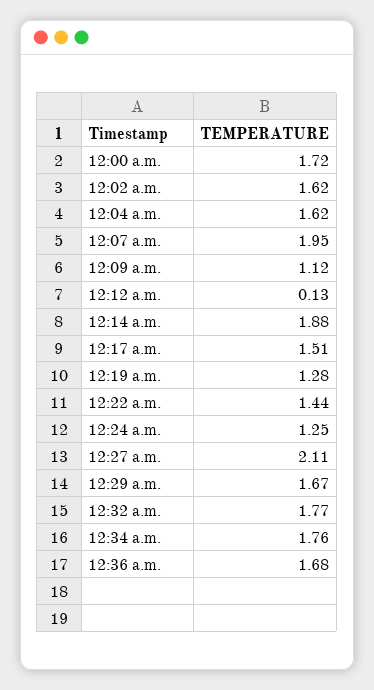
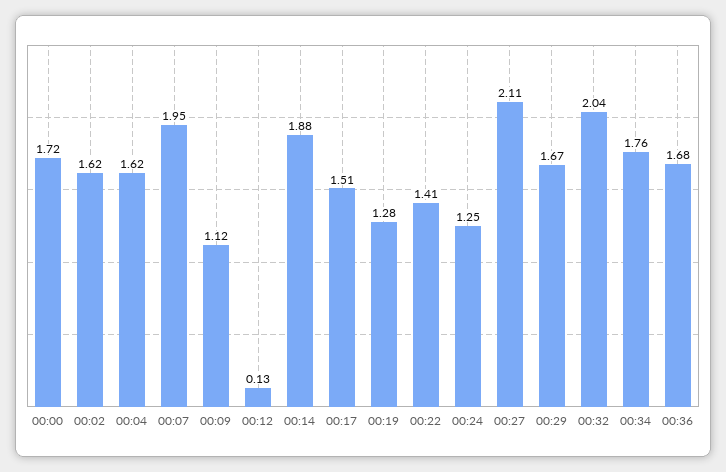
12:22 a.m.: 1.44 -> 1.41
12:32 a.m.: 1.77 -> 2.04

